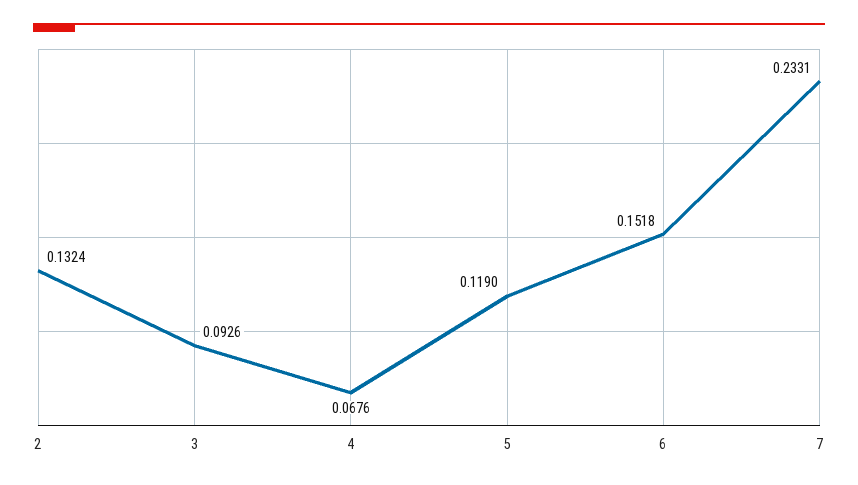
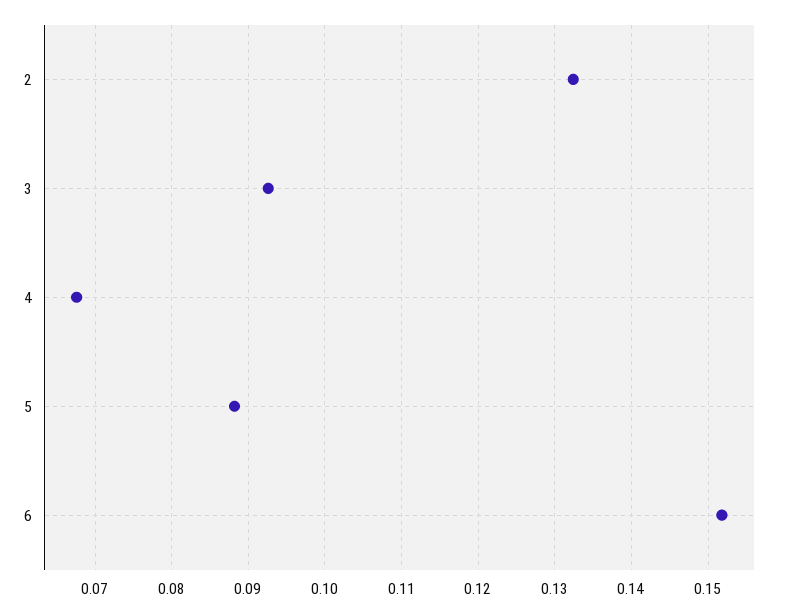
5: 0.119 -> 0.088
7: 0.2331 -> none

